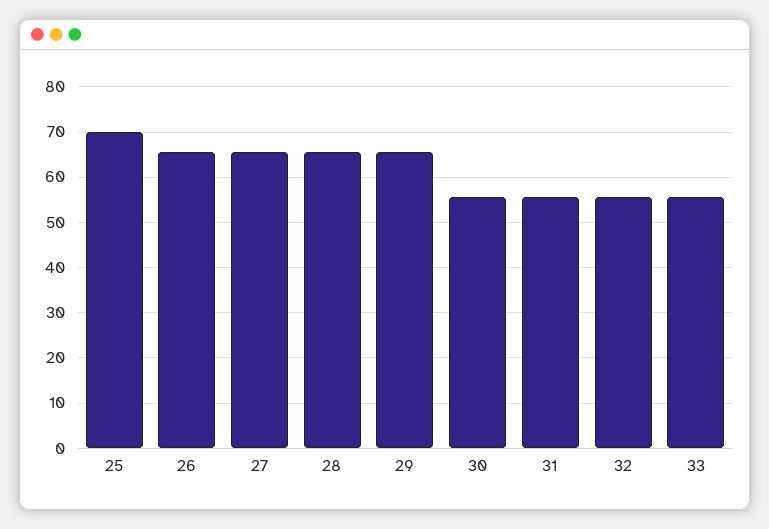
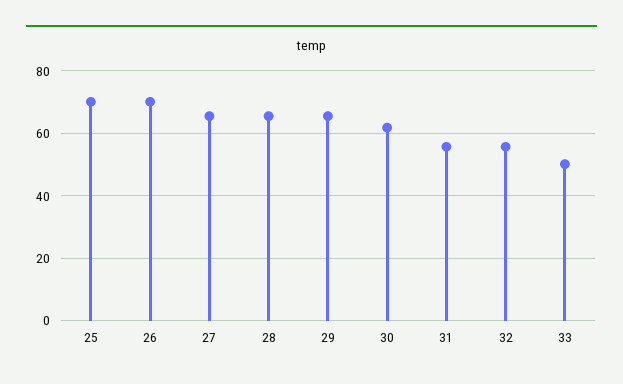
26: 66 -> 70
30: 56 -> 62
33: 56 -> 50

